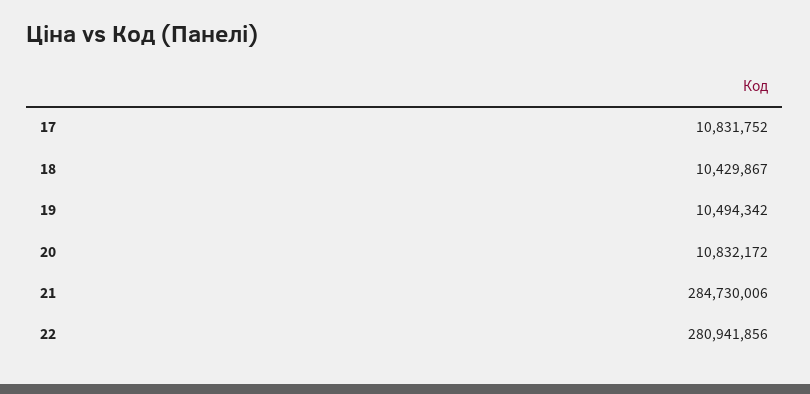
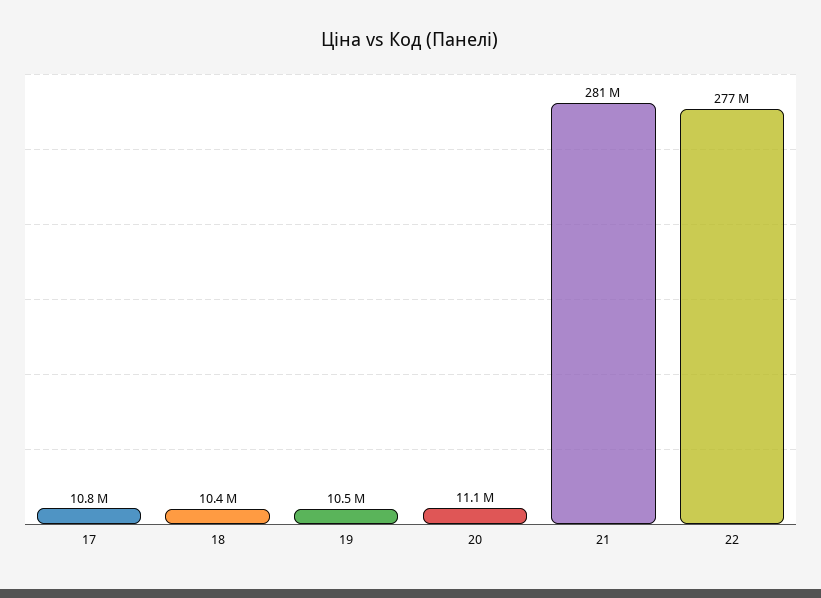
20: 10832172 -> 11100000
21: 284730006 -> 281000000
22: 280941856 -> 277000000

